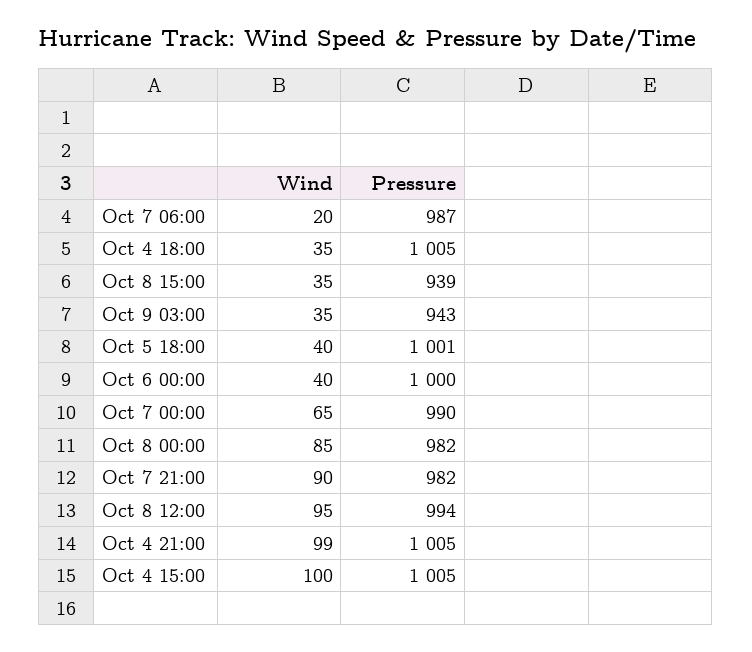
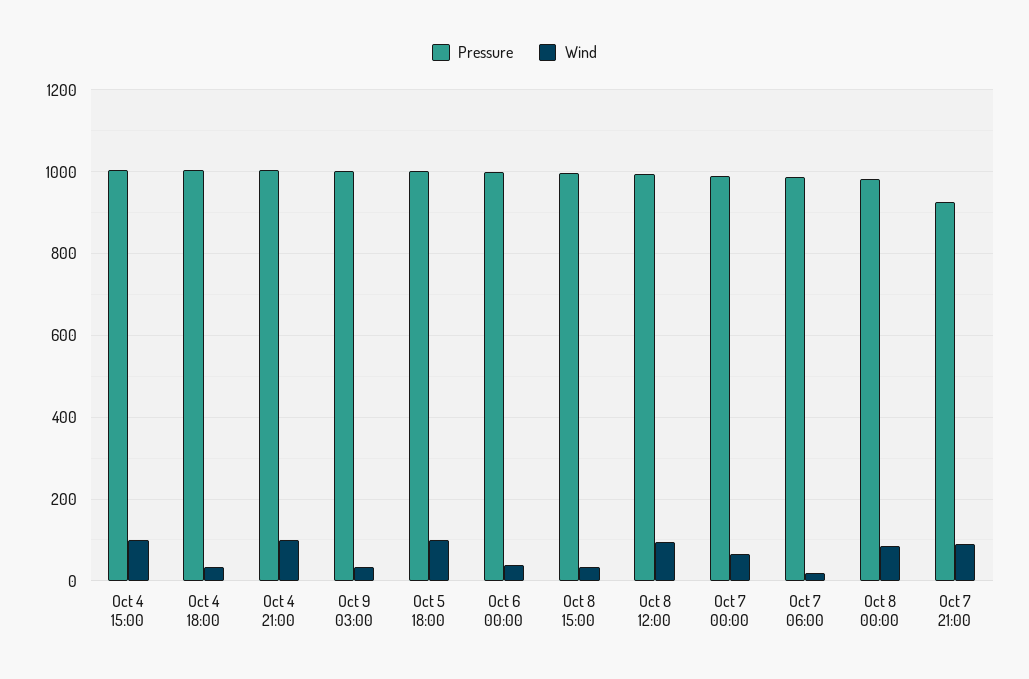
Pressure, Oct 8 15:00: 939 -> 1000
Pressure, Oct 9 03:00: 943 -> 1000
Wind, Oct 5 18:00: 40 -> 100
Pressure, Oct 7 21:00: 982 -> 920

